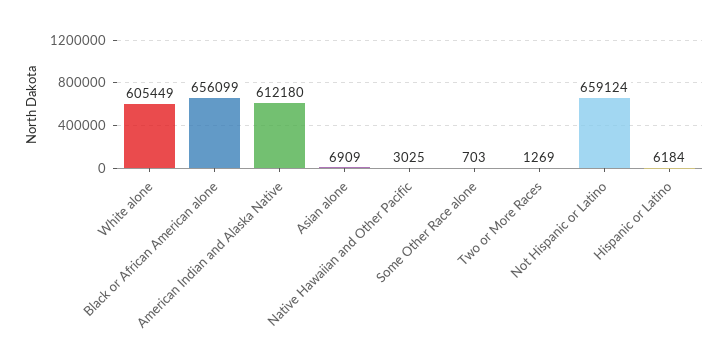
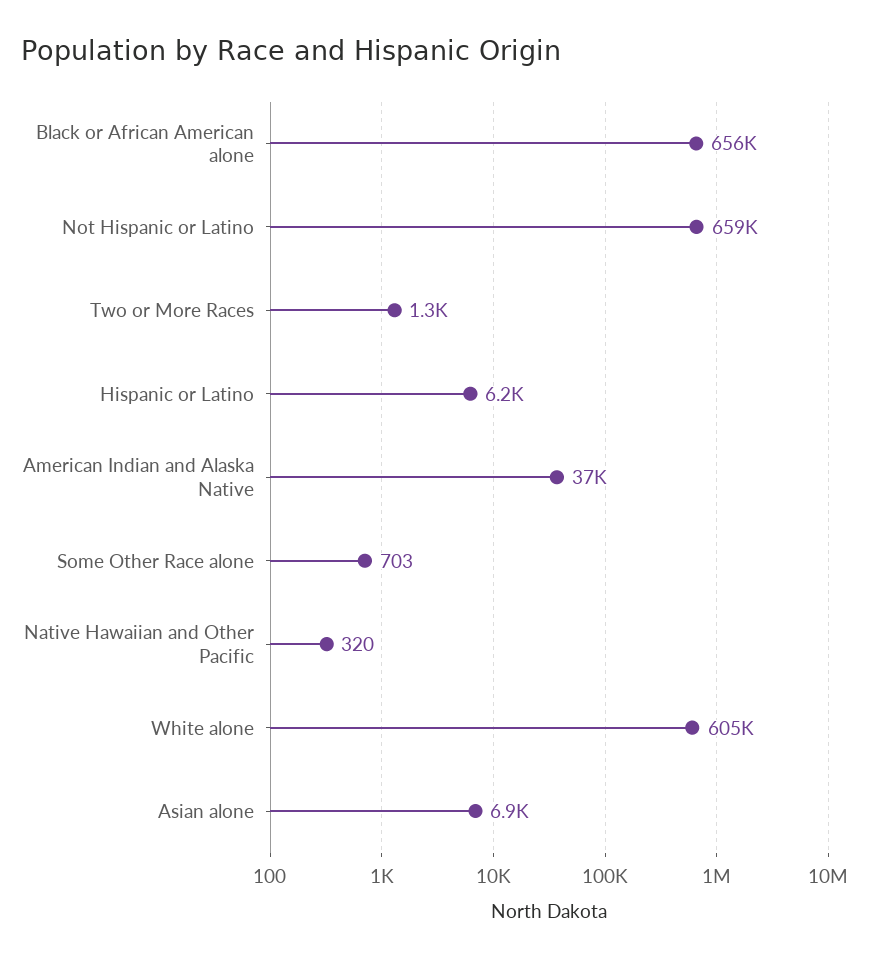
American Indian and Alaska Native: 612180 -> 37000
Native Hawaiian and Other Pacific: 3025 -> 320

